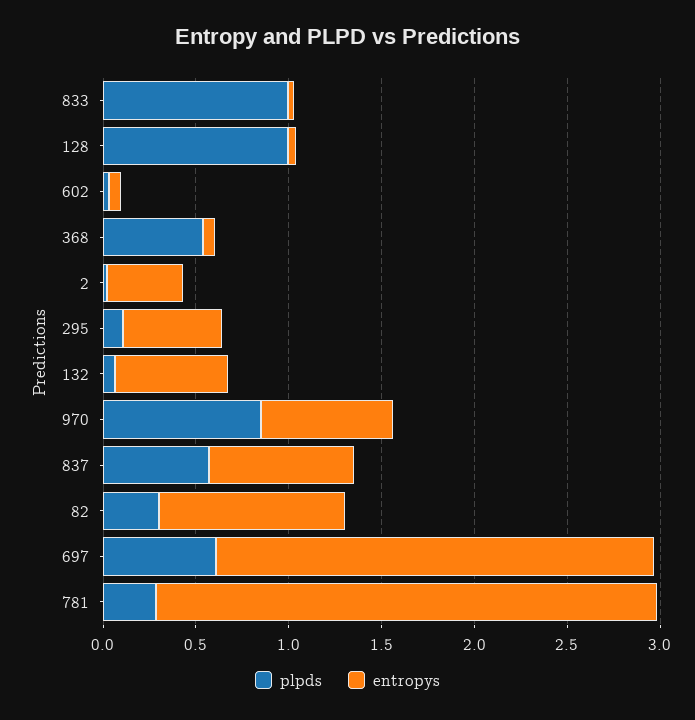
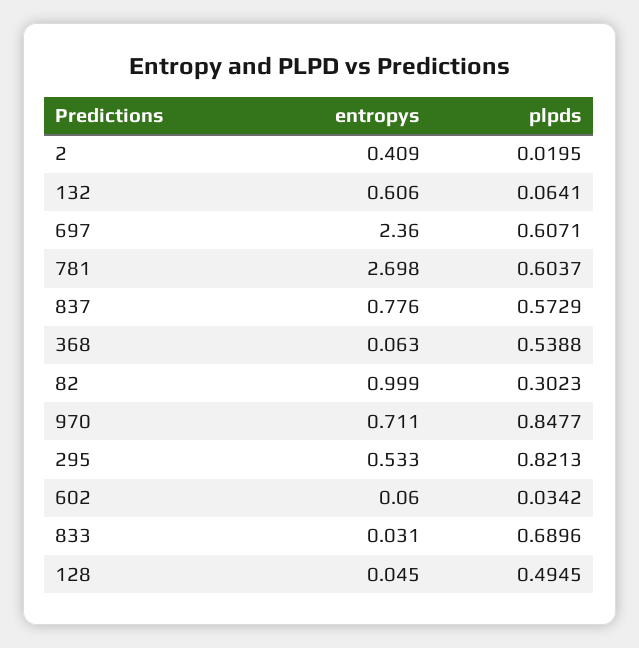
plpds, 833: 1 -> 0.6896
plpds, 128: 1 -> 0.4945
plpds, 295: 0.1 -> 0.8213
plpds, 781: 0.3 -> 0.6037

